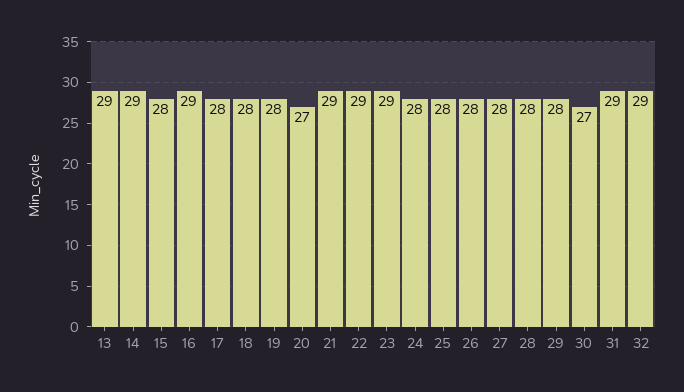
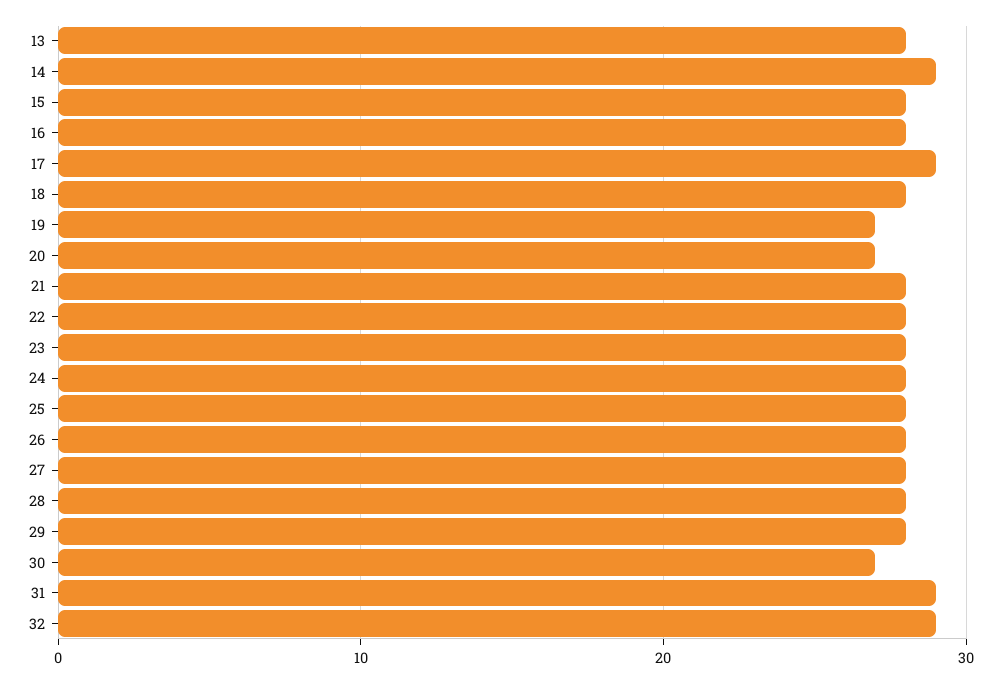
13: 29 -> 28
16: 29 -> 28
17: 28 -> 29
19: 28 -> 27
21: 29 -> 28
22: 29 -> 28
23: 29 -> 28

